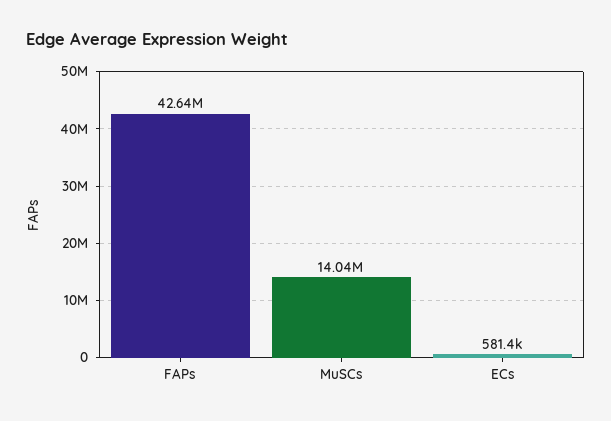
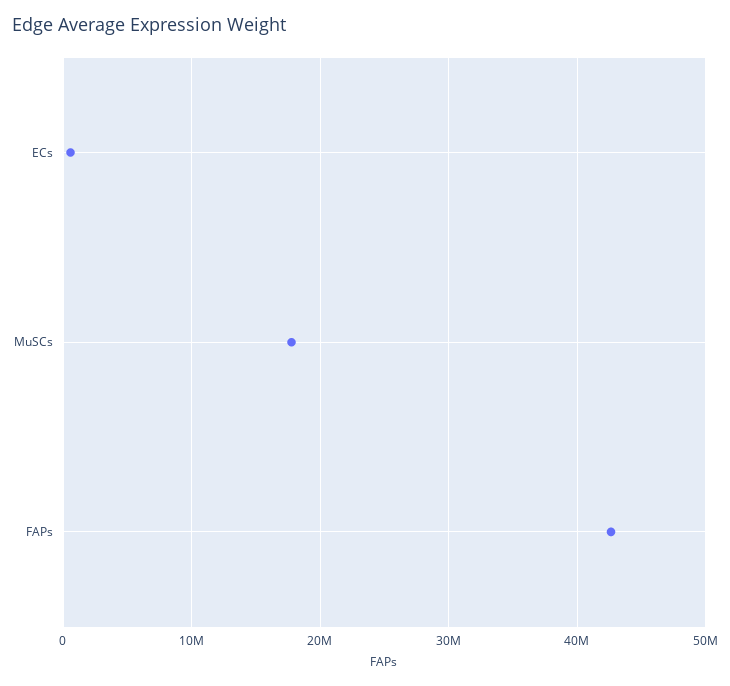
MuSCs: 14040000 -> 18000000

